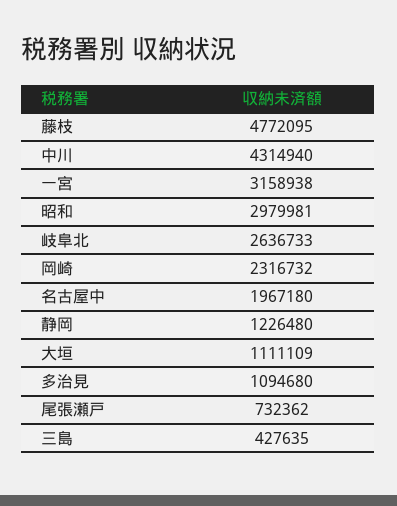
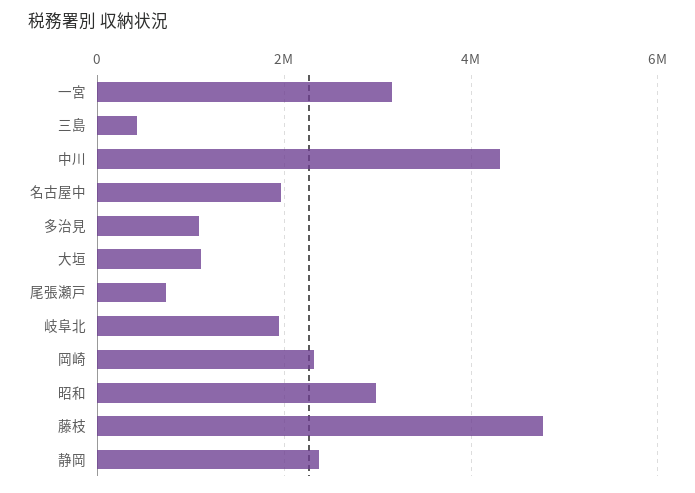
岐阜北: 2636733 -> 2000000
静岡: 1226480 -> 2400000

